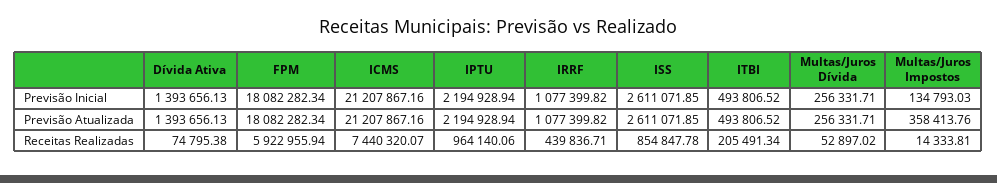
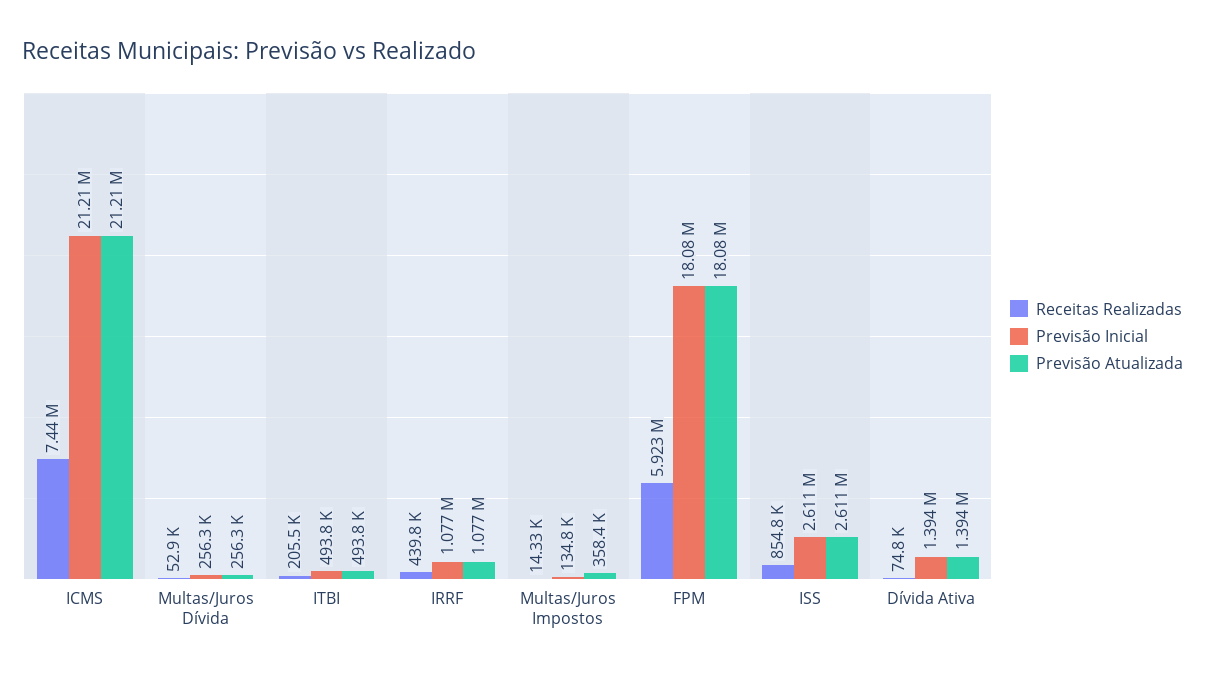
Previsão Inicial, IPTU: 2194928.94 -> none
Previsão Atualizada, IPTU: 2194928.94 -> none
Receitas Realizadas, IPTU: 964140.06 -> none

